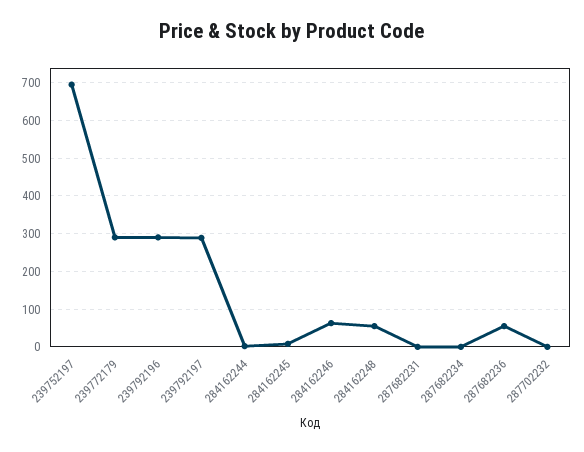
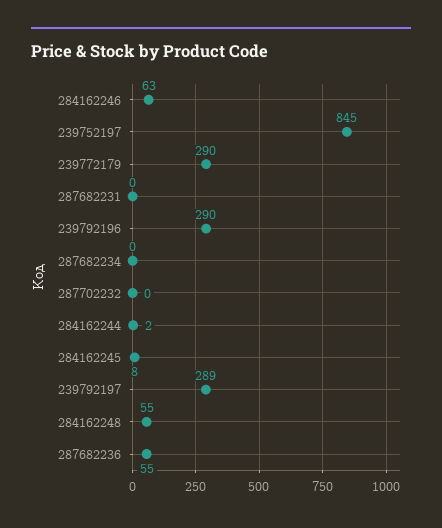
239752197: 700 -> 845

